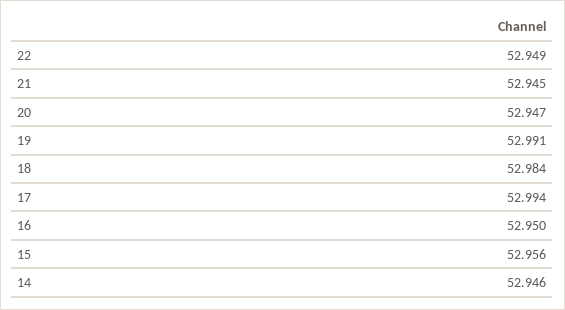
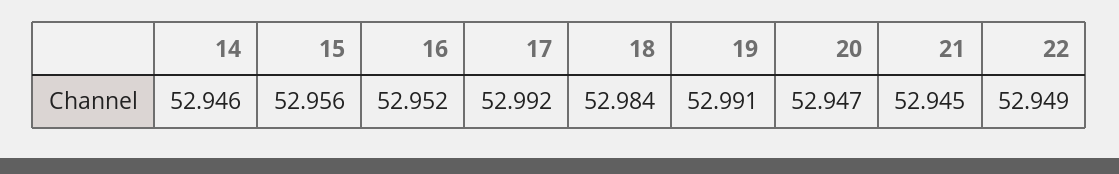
17: 52.994 -> 52.992
16: 52.95 -> 52.952

